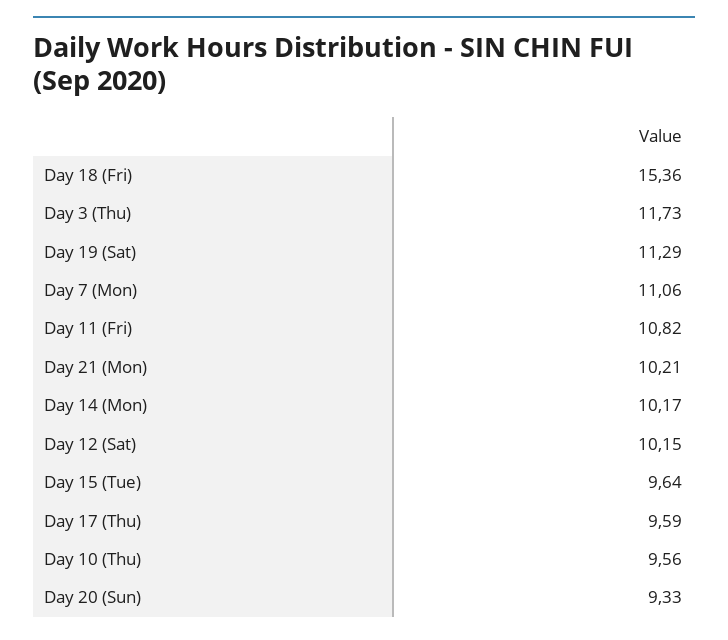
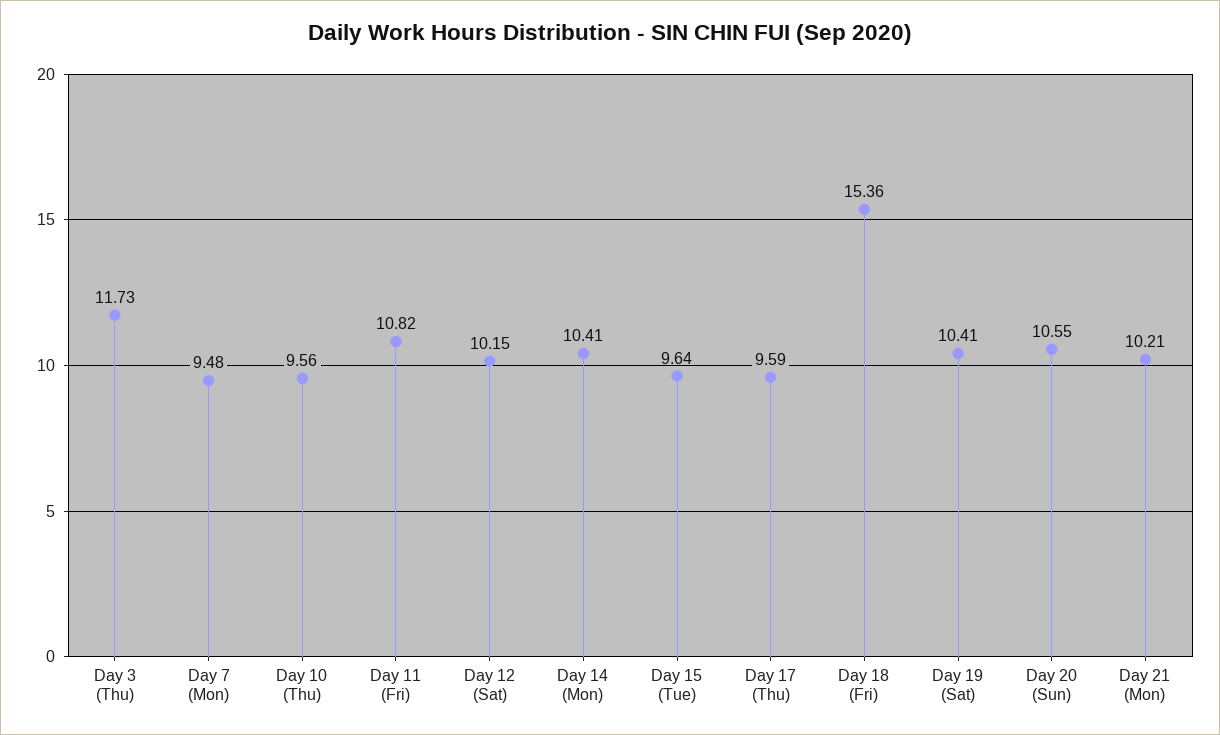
Day 19 (Sat): 11.29 -> 10.41
Day 7 (Mon): 11.06 -> 9.48
Day 14 (Mon): 10.17 -> 10.41
Day 20 (Sun): 9.33 -> 10.55

